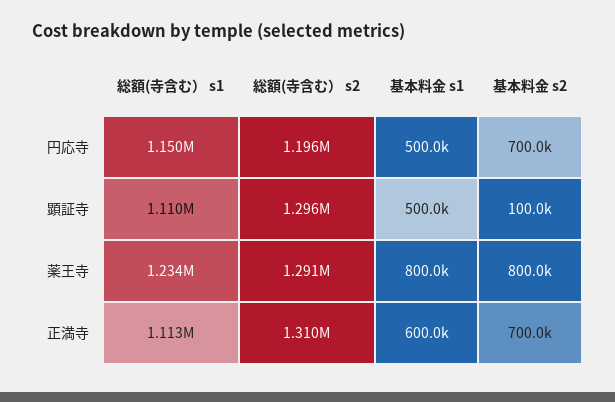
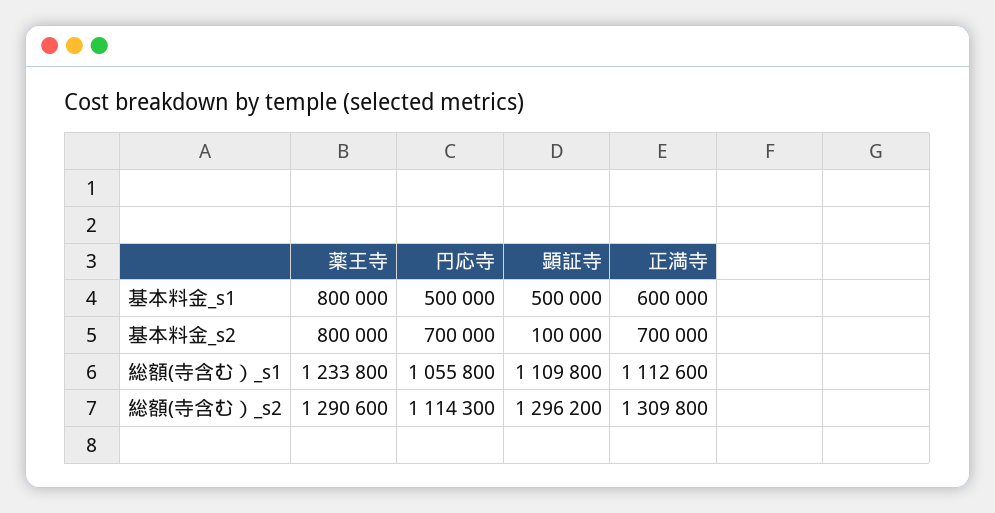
総額(寺含む） s1, 円応寺: 1150000 -> 1055800
総額(寺含む） s2, 円応寺: 1196000 -> 1114300

